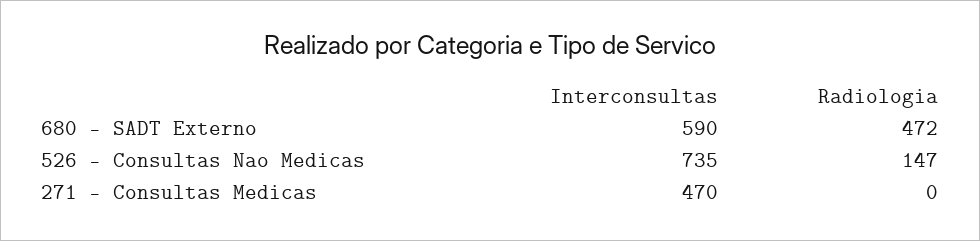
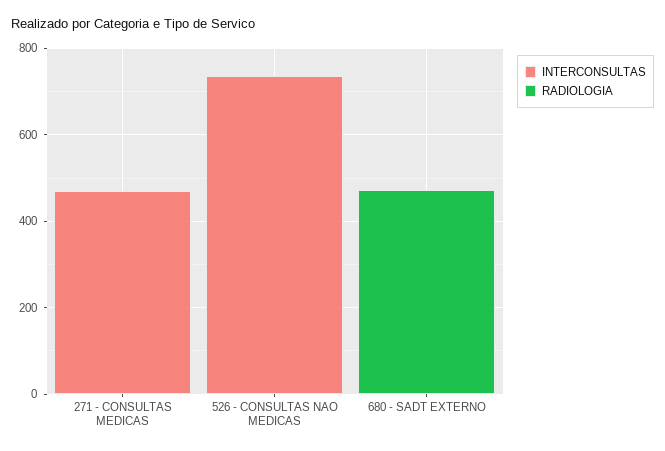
Interconsultas, 680 - SADT Externo: 590 -> 0
Radiologia, 526 - Consultas Nao Medicas: 147 -> 0

